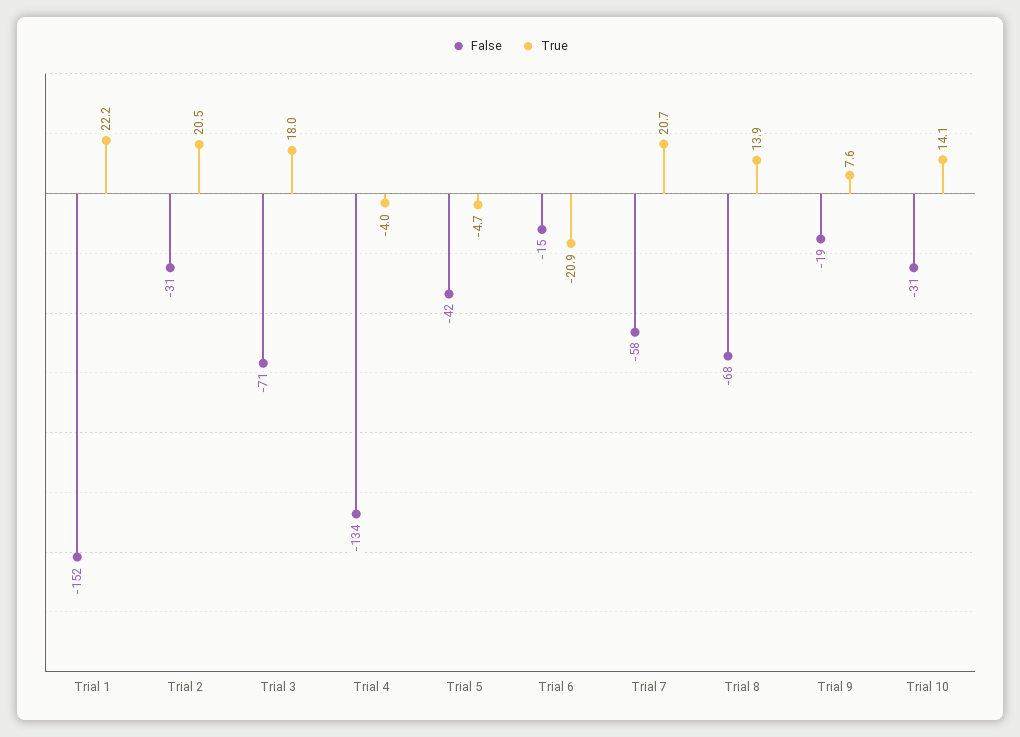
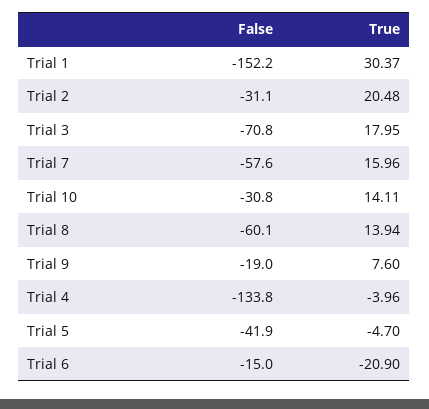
True, Trial 1: 22.2 -> 30.37
True, Trial 7: 20.7 -> 15.96
False, Trial 8: -68 -> -60.1

